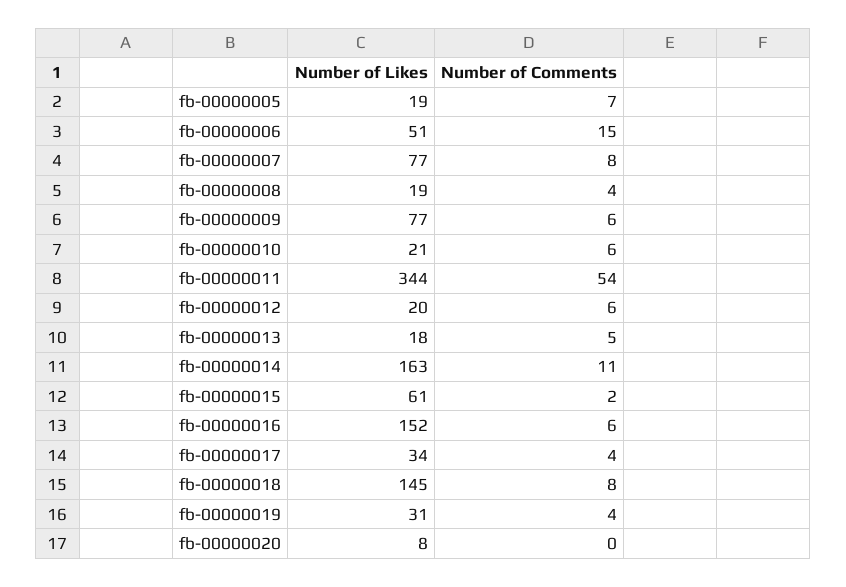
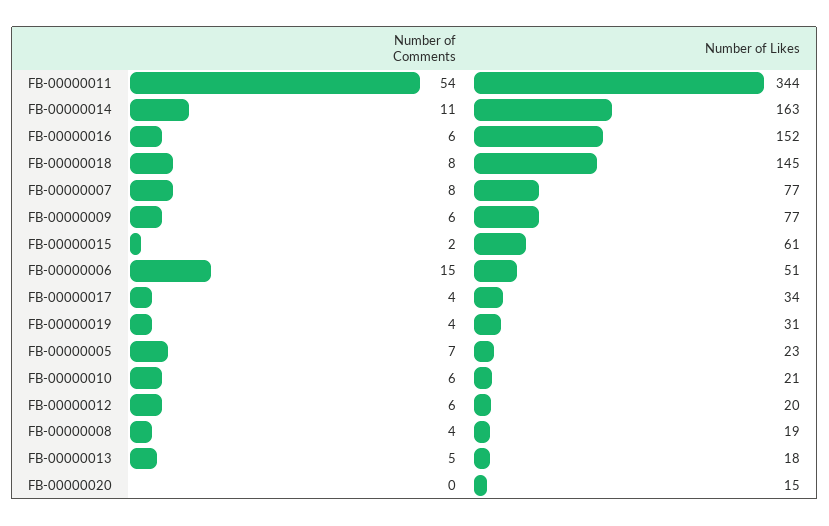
Number of Likes, fb-00000005: 19 -> 23
Number of Likes, fb-00000020: 8 -> 15

